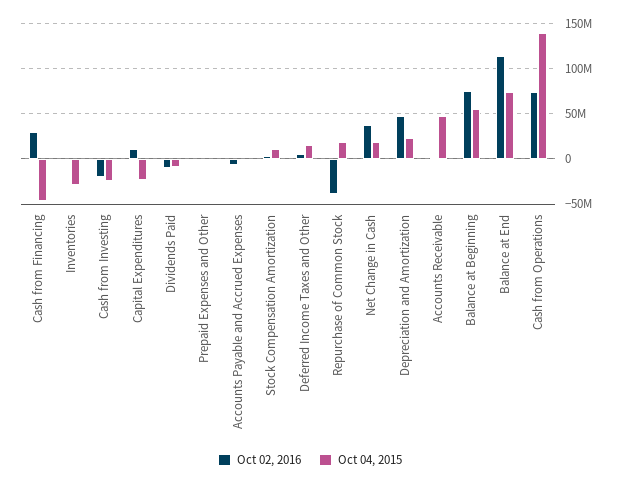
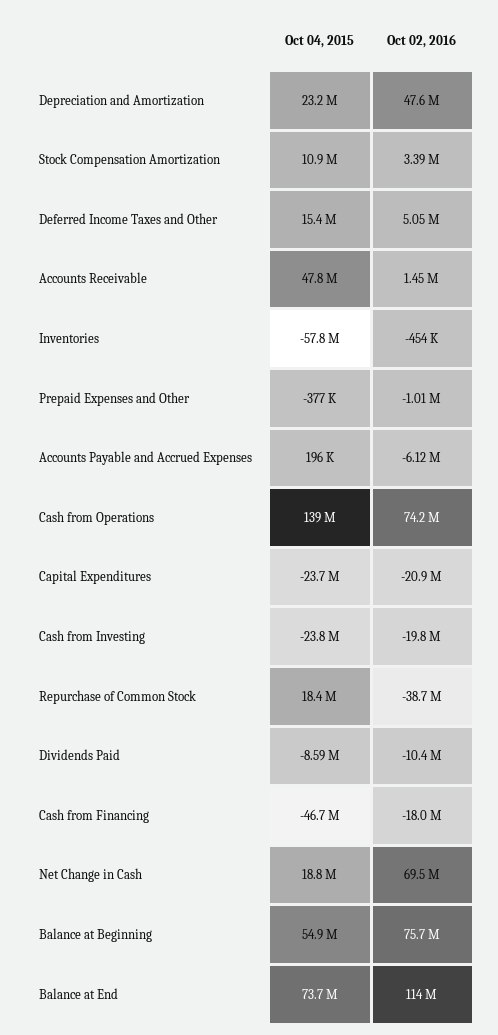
Oct 02, 2016, Cash from Financing: 30000000 -> -18000000
Oct 04, 2015, Inventories: -30000000 -> -57800000
Oct 02, 2016, Capital Expenditures: 10000000 -> -20900000
Oct 02, 2016, Net Change in Cash: 40000000 -> 69500000

